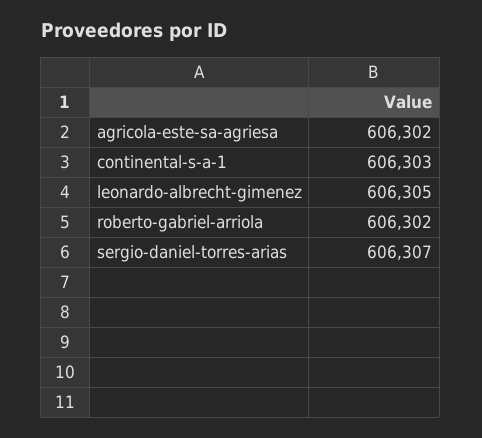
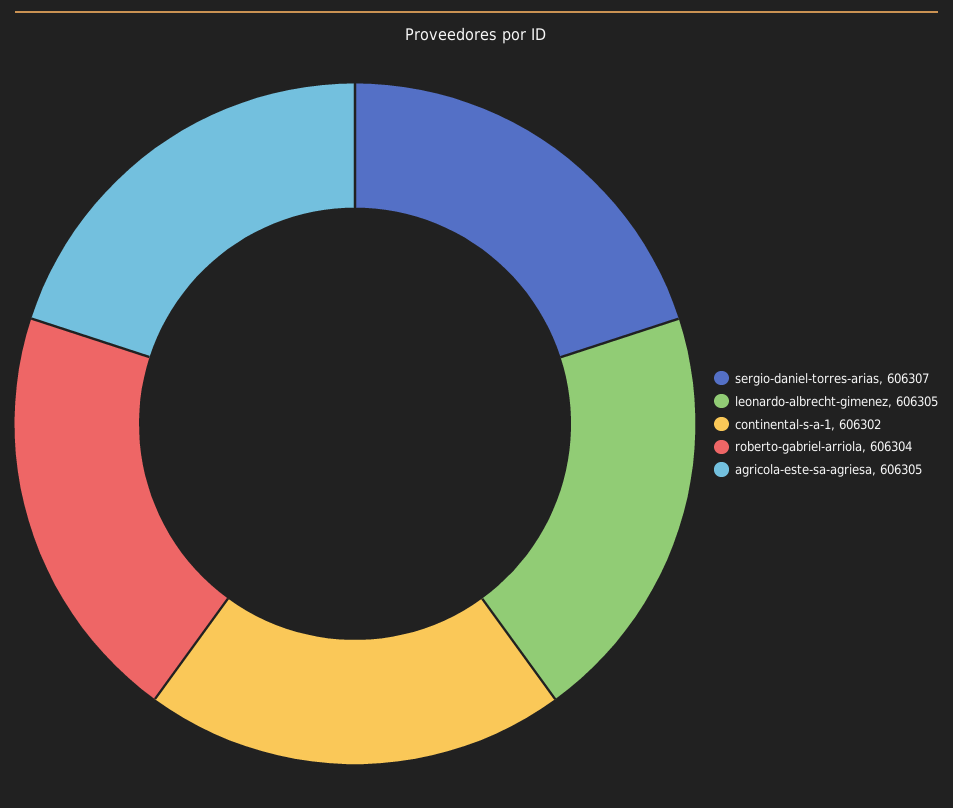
agricola-este-sa-agriesa: 606302 -> 606305
continental-s-a-1: 606303 -> 606302
roberto-gabriel-arriola: 606302 -> 606304

